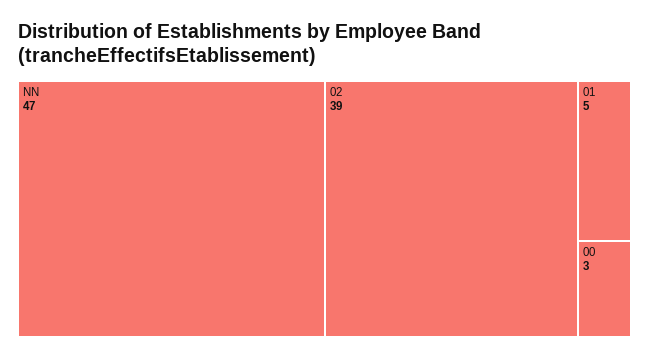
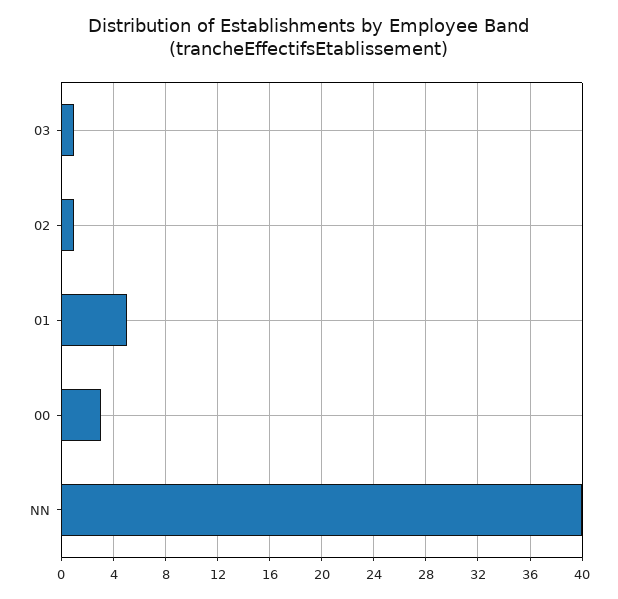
NN: 47 -> 40
02: 39 -> 1
03: none -> 1

